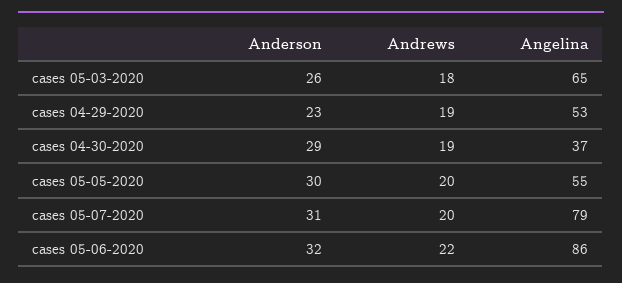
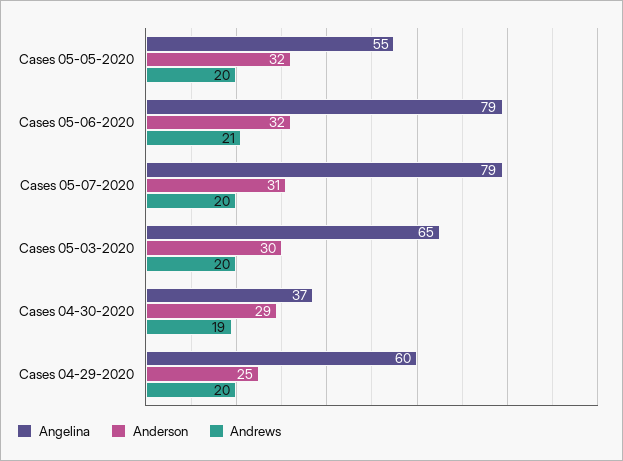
Anderson, cases 05-03-2020: 26 -> 30
Andrews, cases 05-03-2020: 18 -> 20
Anderson, cases 04-29-2020: 23 -> 25
Andrews, cases 04-29-2020: 19 -> 20
Angelina, cases 04-29-2020: 53 -> 60
Anderson, cases 05-05-2020: 30 -> 32
Andrews, cases 05-06-2020: 22 -> 21
Angelina, cases 05-06-2020: 86 -> 79

